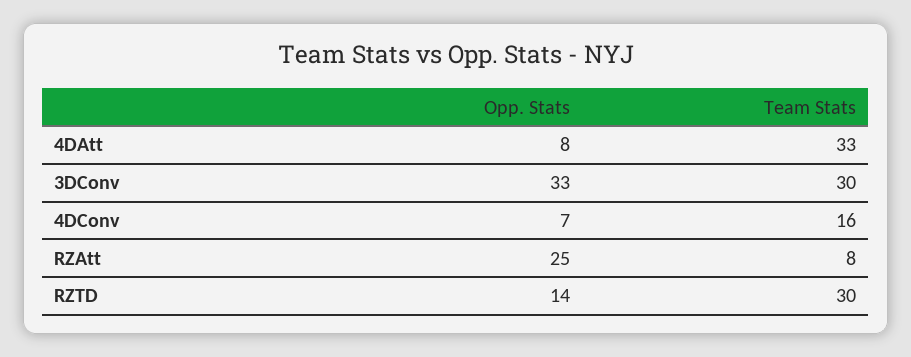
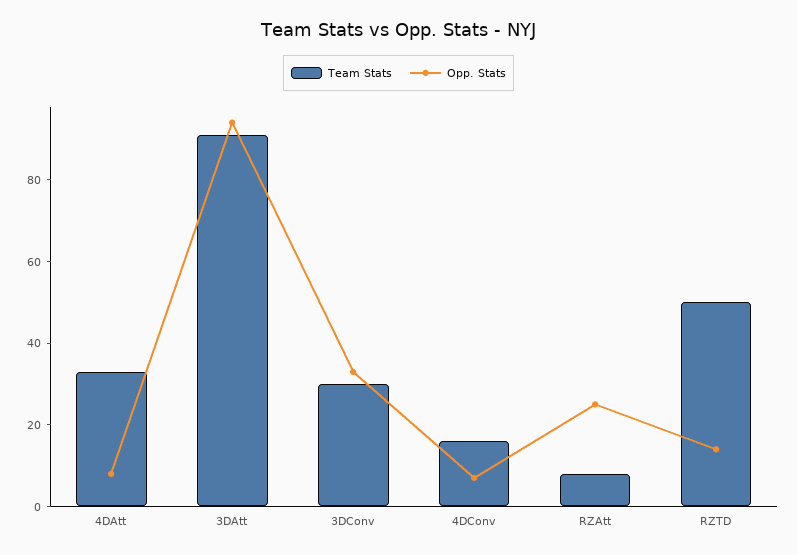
Team Stats, RZTD: 30 -> 50
Team Stats, 3DAtt: none -> 90
Opp. Stats, 3DAtt: none -> 95

